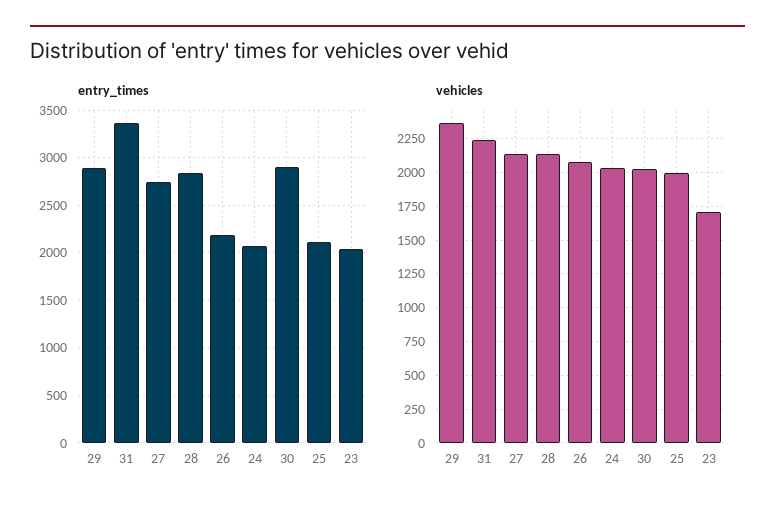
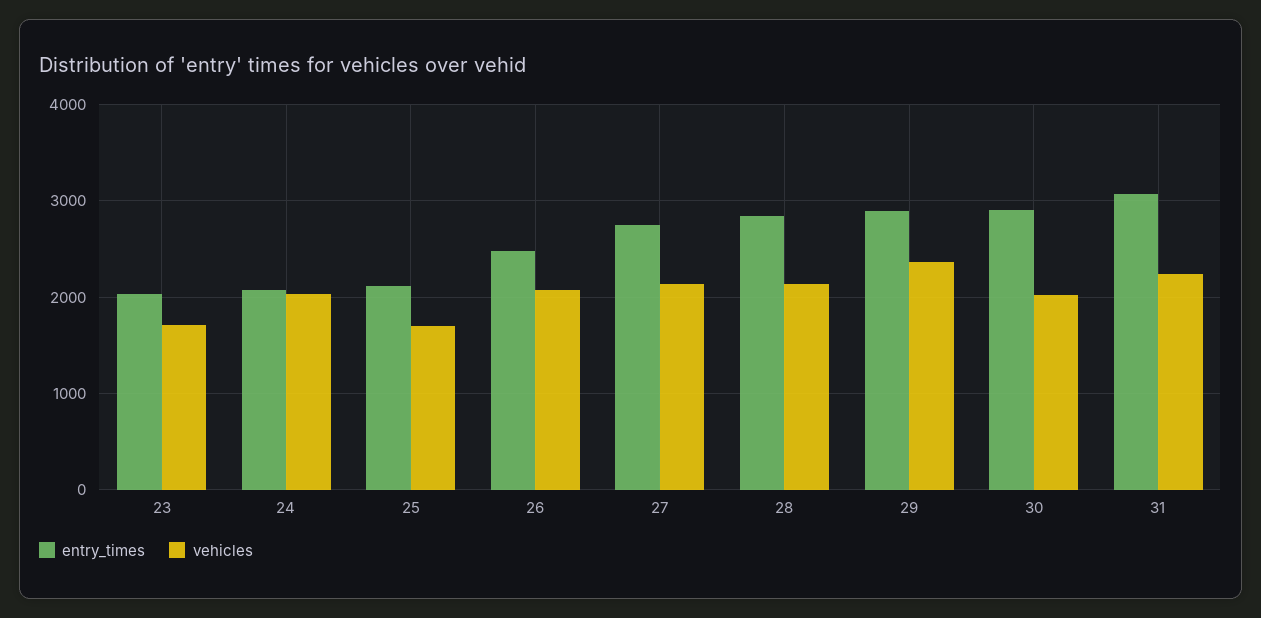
entry_times, 31: 3400 -> 3100
entry_times, 26: 2200 -> 2500
vehicles, 25: 2000 -> 1700

